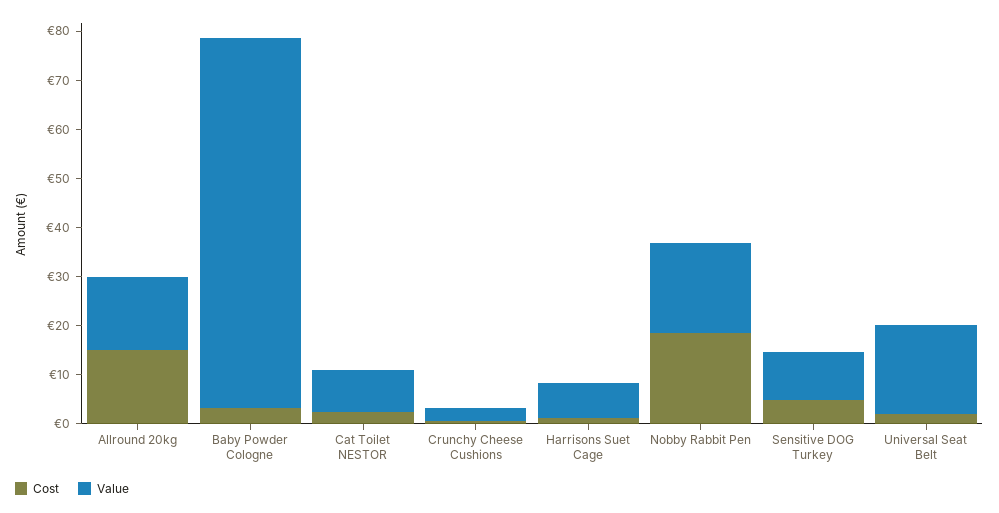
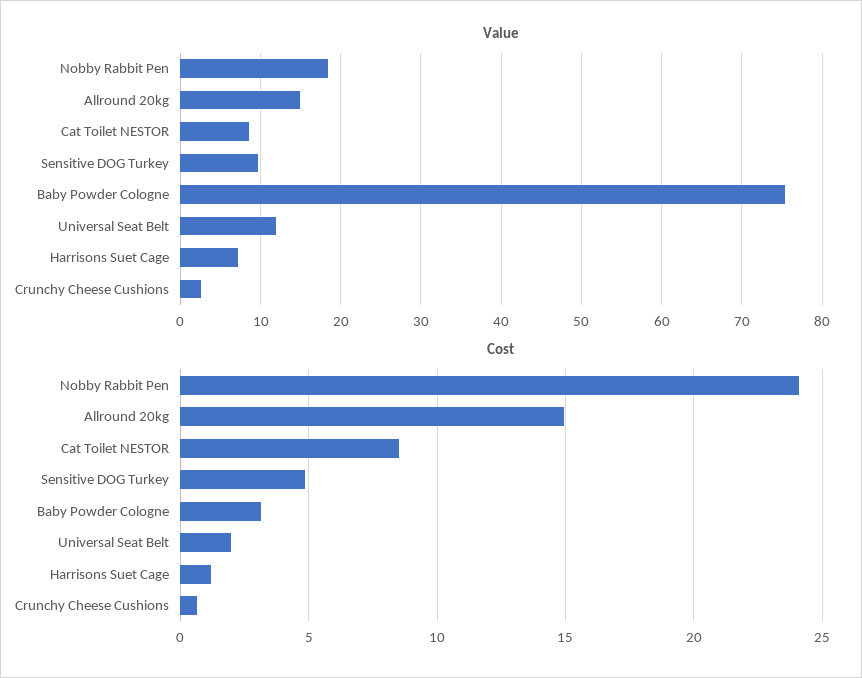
Cost, Cat Toilet NESTOR: 2 -> 8.5
Cost, Nobby Rabbit Pen: 18 -> 24
Value, Universal Seat Belt: 18 -> 12

